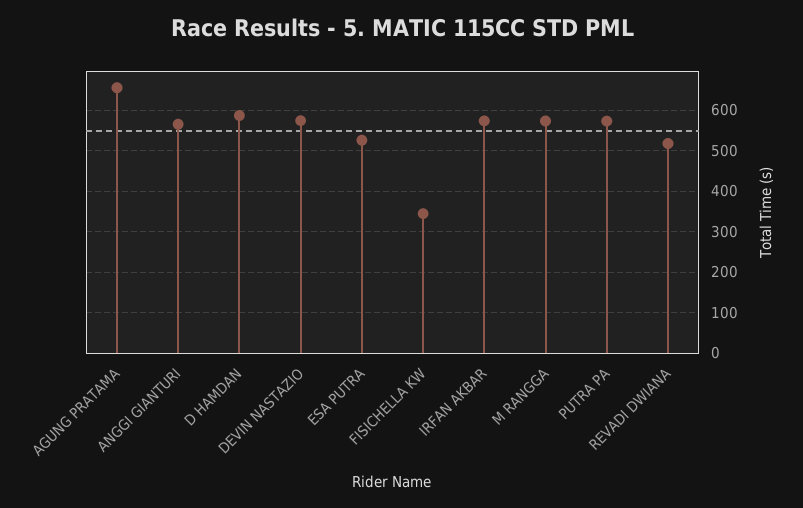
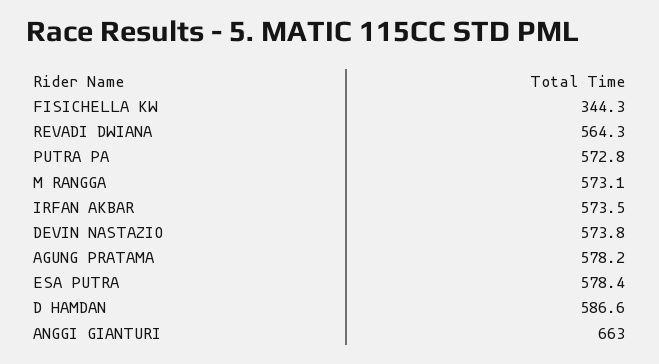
AGUNG PRATAMA: 660 -> 578.2
ANGGI GIANTURI: 560 -> 663
ESA PUTRA: 520 -> 578.4
REVADI DWIANA: 520 -> 564.3

